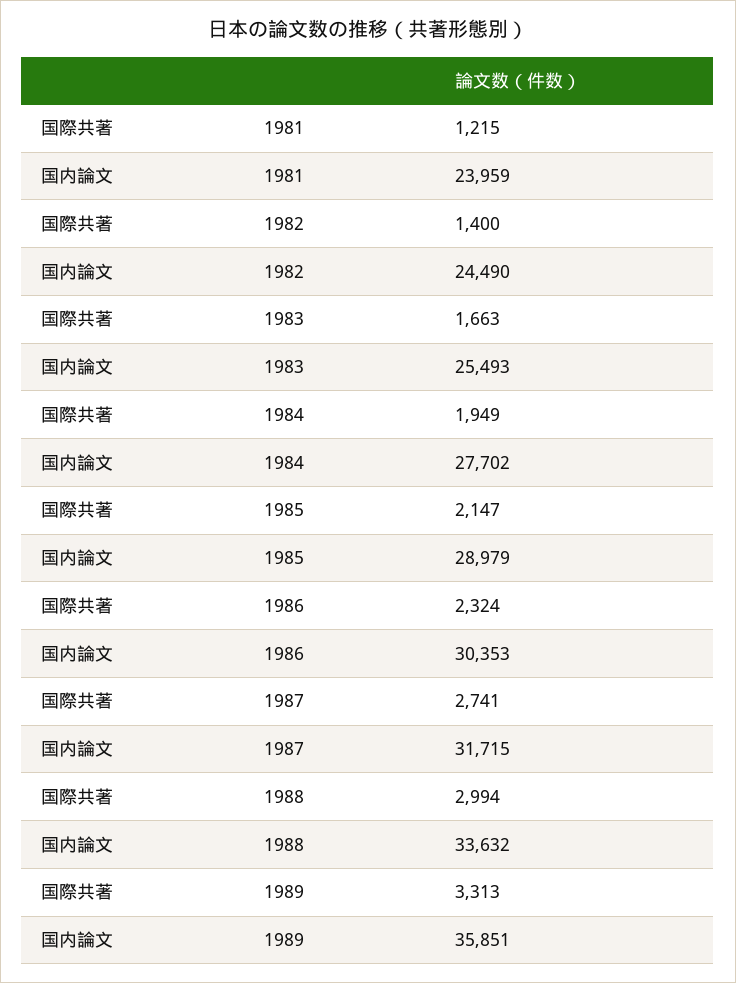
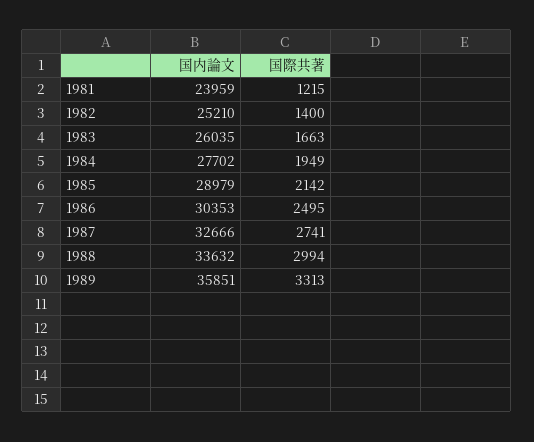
国内論文, 1982: 24490 -> 25210
国内論文, 1983: 25493 -> 26035
国際共著, 1985: 2147 -> 2142
国際共著, 1986: 2324 -> 2495
国内論文, 1987: 31715 -> 32666

